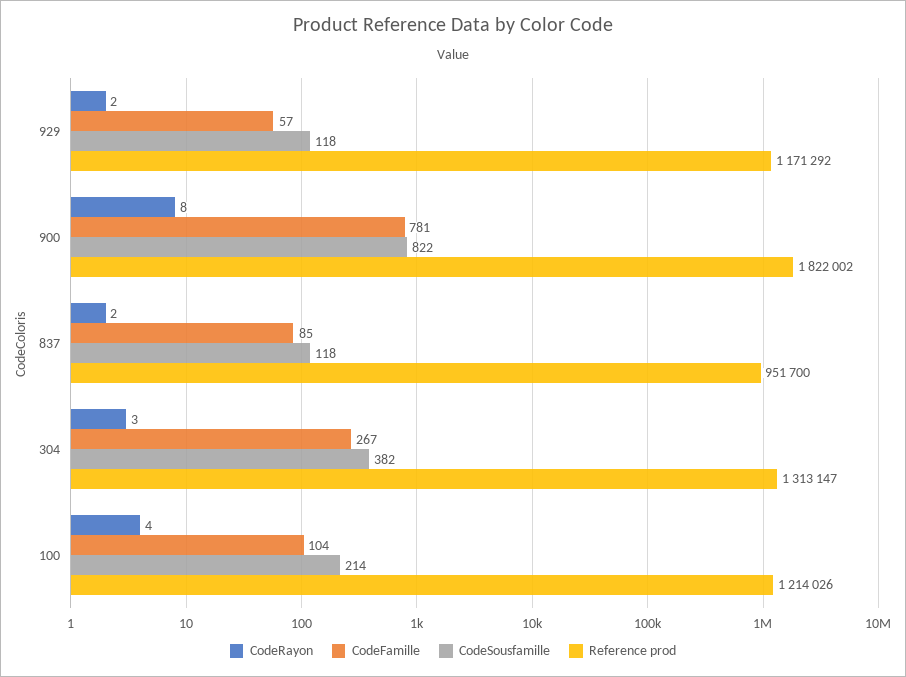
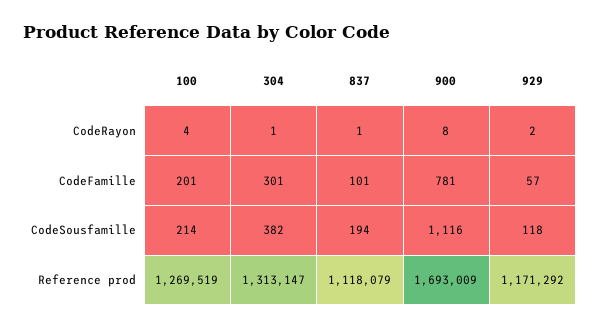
CodeSousfamille, 900: 822 -> 1116
Reference prod, 900: 1822002 -> 1693009
CodeRayon, 837: 2 -> 1
CodeFamille, 837: 85 -> 101
CodeSousfamille, 837: 118 -> 194
Reference prod, 837: 951700 -> 1118079
CodeRayon, 304: 3 -> 1
CodeFamille, 304: 267 -> 301
CodeFamille, 100: 104 -> 201
Reference prod, 100: 1214026 -> 1269519

